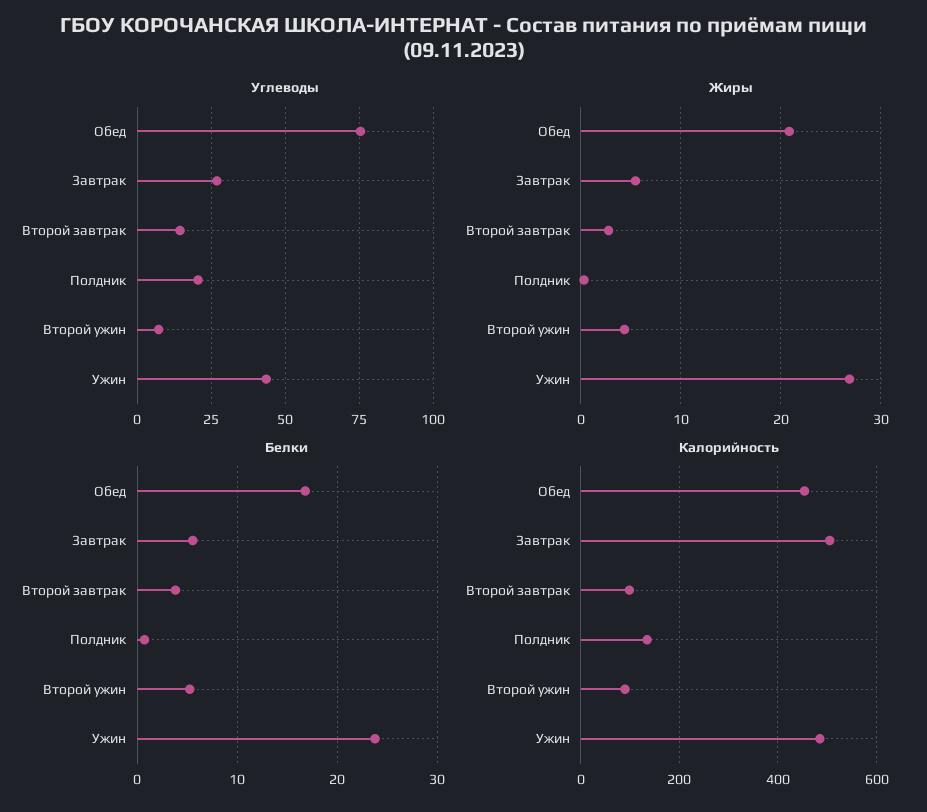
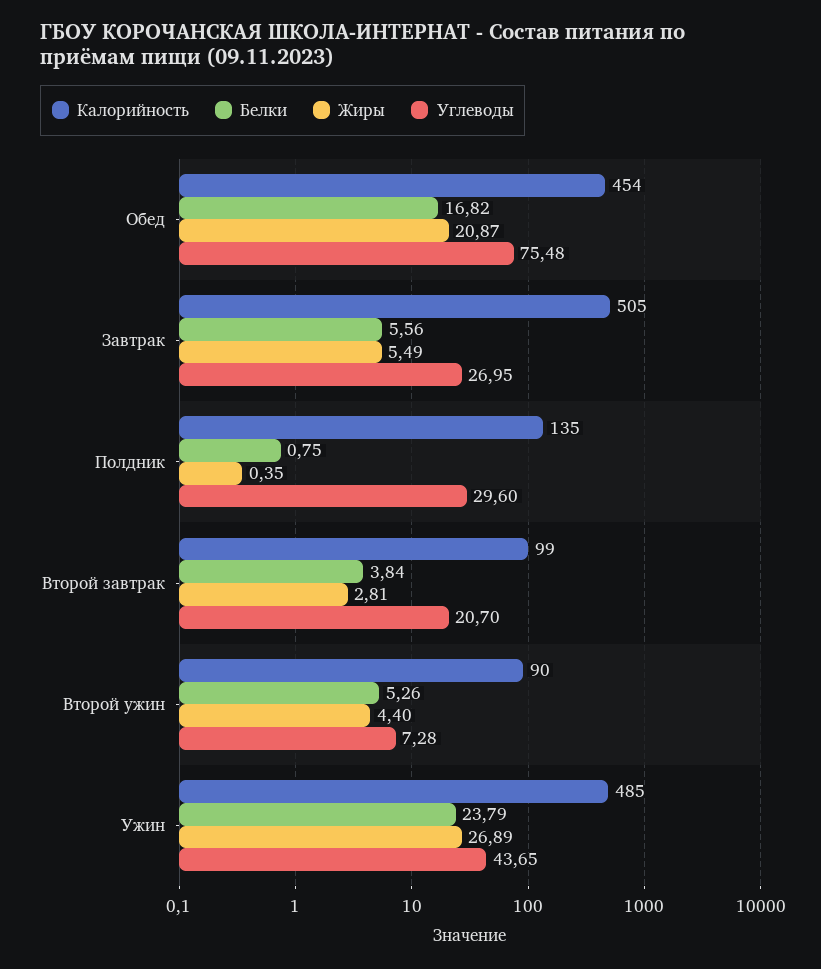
Углеводы, Второй завтрак: 15 -> 20.7
Углеводы, Полдник: 20 -> 29.6

